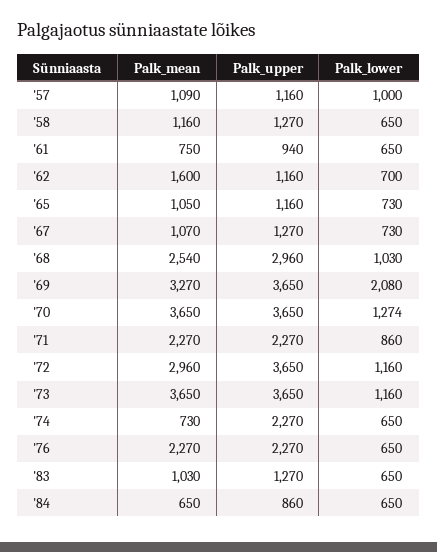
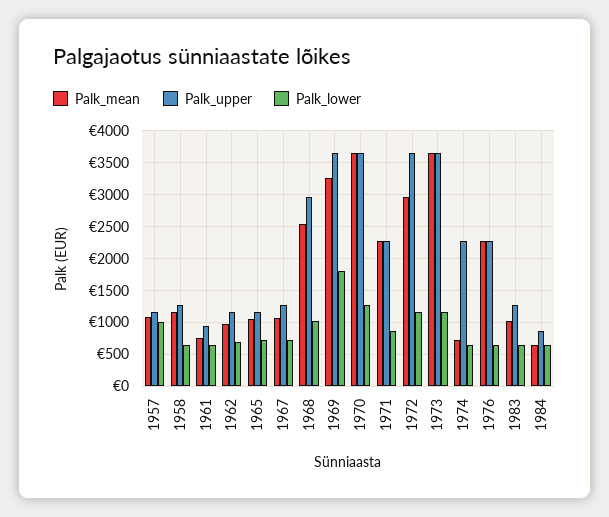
Palk_mean, '62: 1600 -> 1000
Palk_lower, '69: 2080 -> 1800

